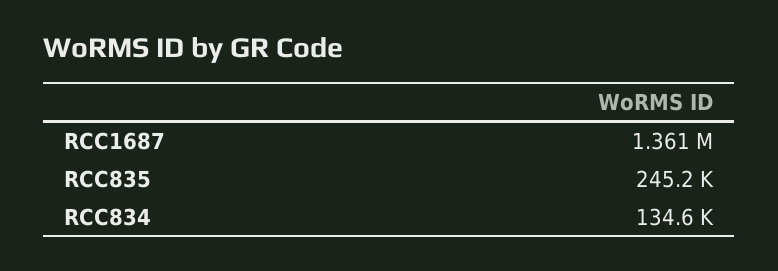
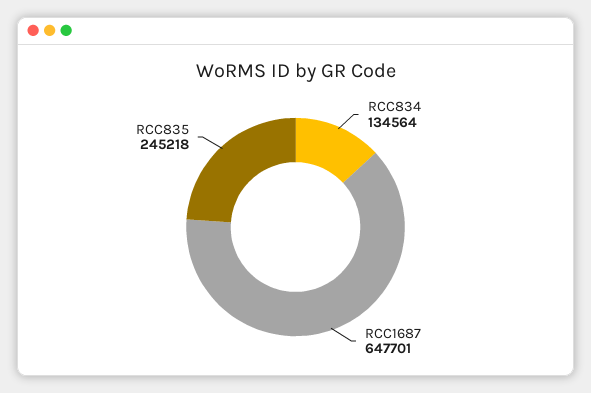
RCC1687: 1361000 -> 647701

